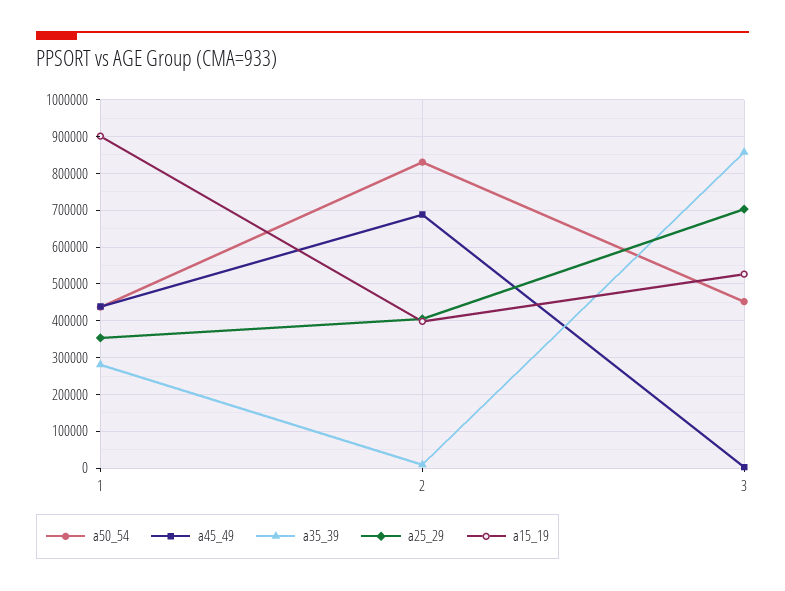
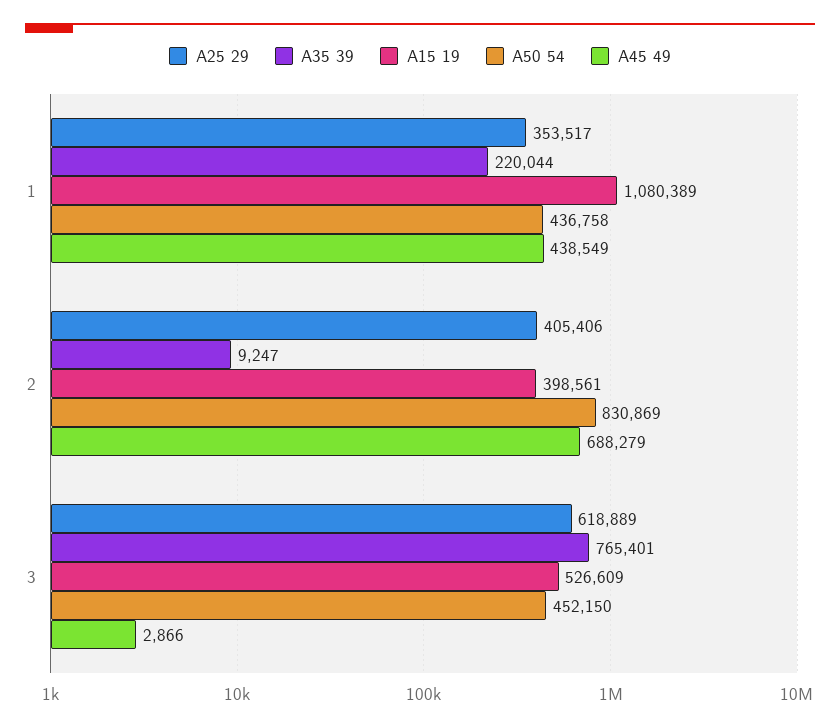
a35_39, 1: 280000 -> 220044
a15_19, 1: 900000 -> 1080389
a35_39, 3: 860000 -> 765401
a25_29, 3: 700000 -> 618889

